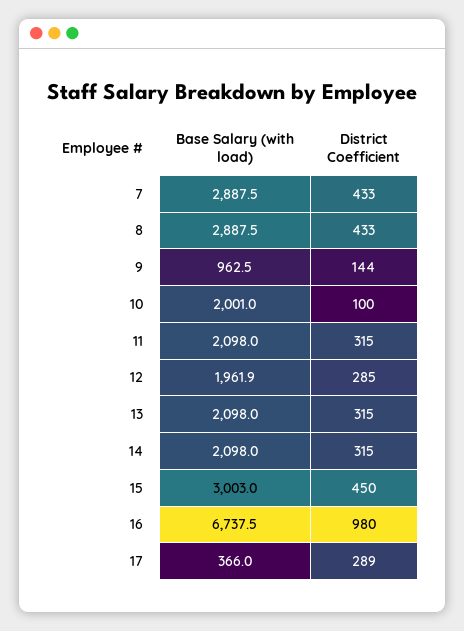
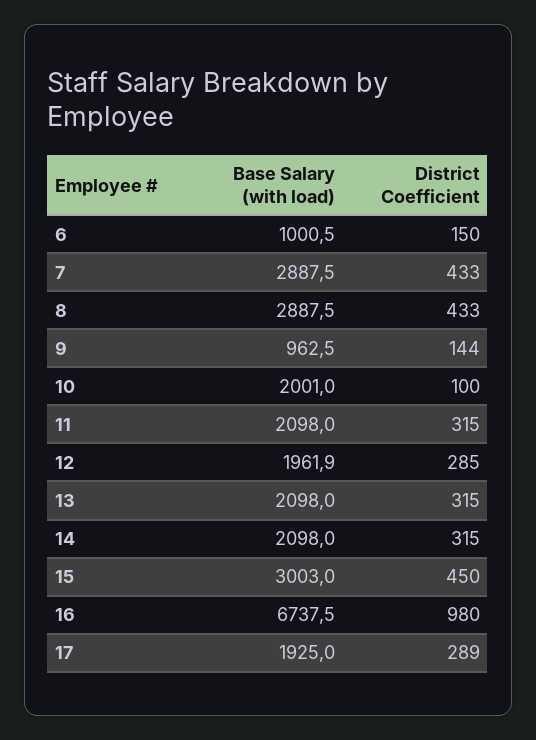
Base Salary (with load), 17: 366 -> 1925
Base Salary (with load), 6: none -> 1000.5
District Coefficient, 6: none -> 150

